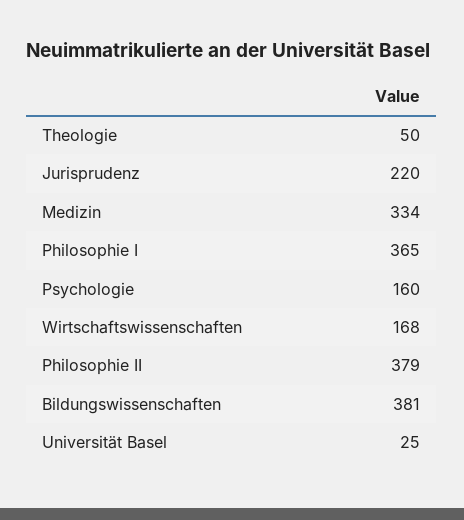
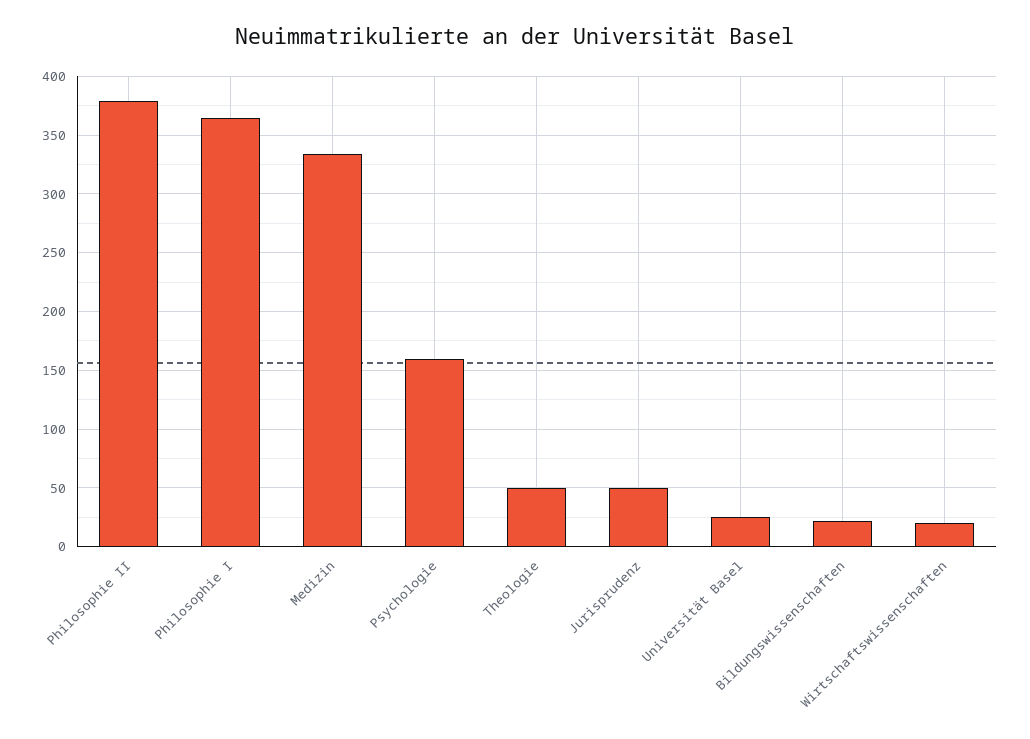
Jurisprudenz: 220 -> 50
Wirtschaftswissenschaften: 168 -> 20
Bildungswissenschaften: 381 -> 20

